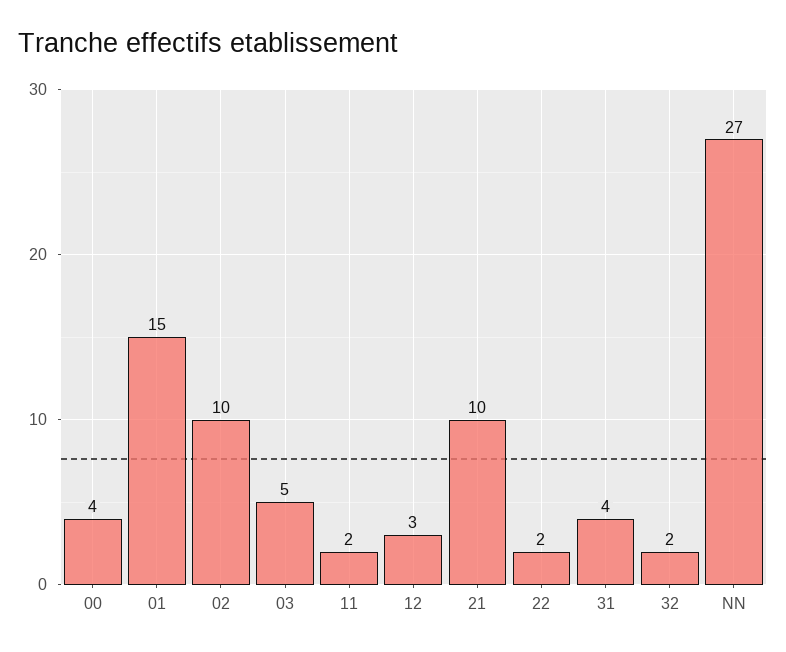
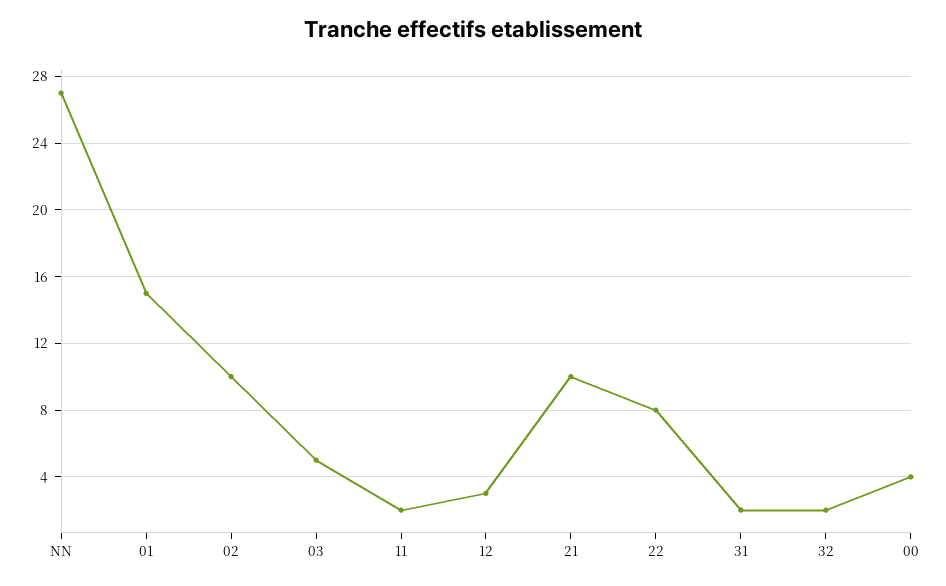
22: 2 -> 8
31: 4 -> 2

